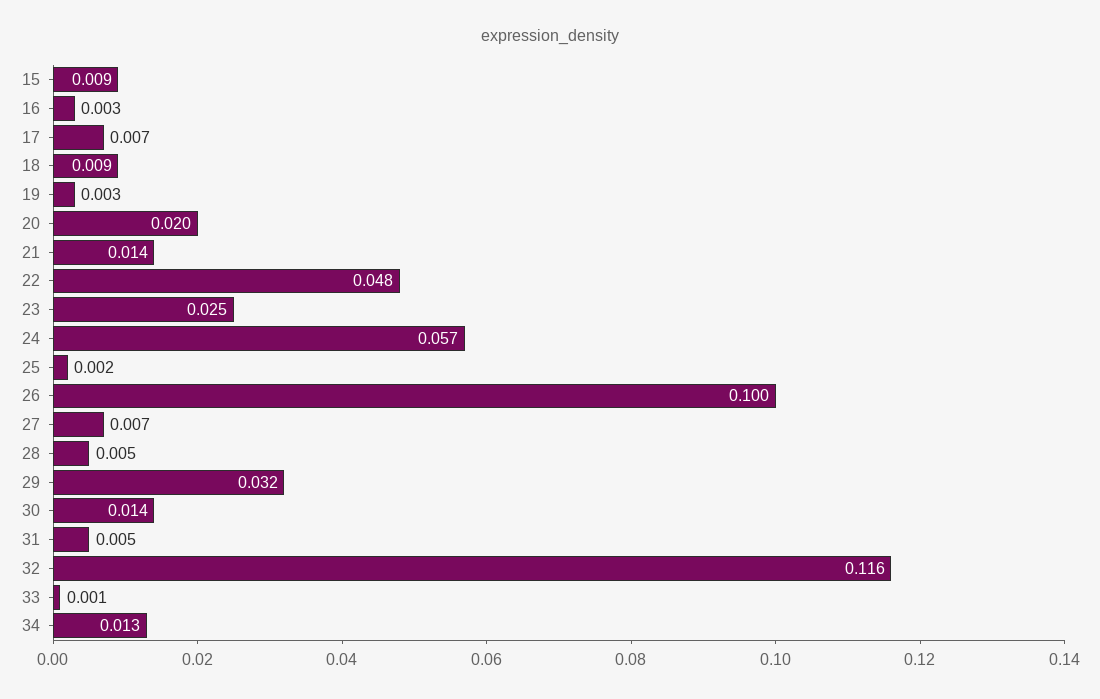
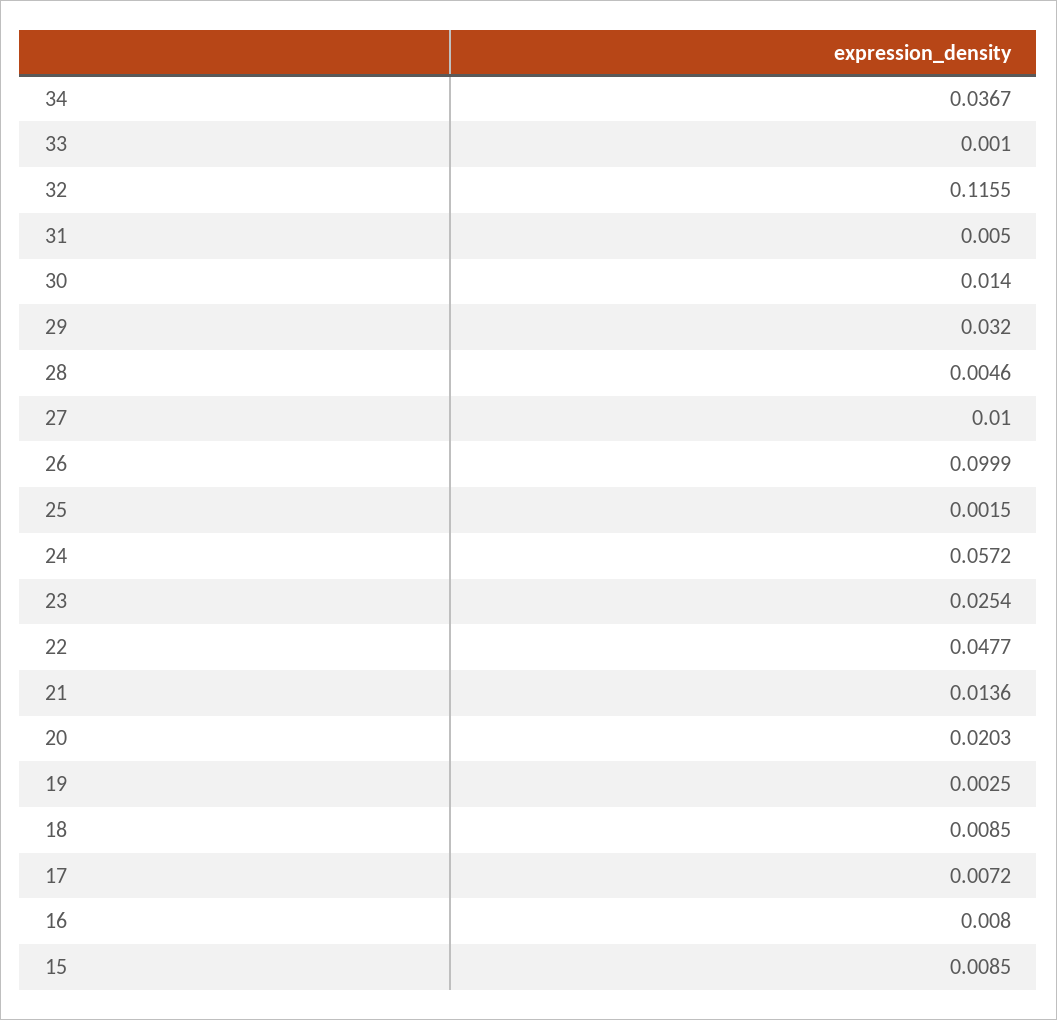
16: 0.003 -> 0.008
27: 0.007 -> 0.01
34: 0.013 -> 0.0367

